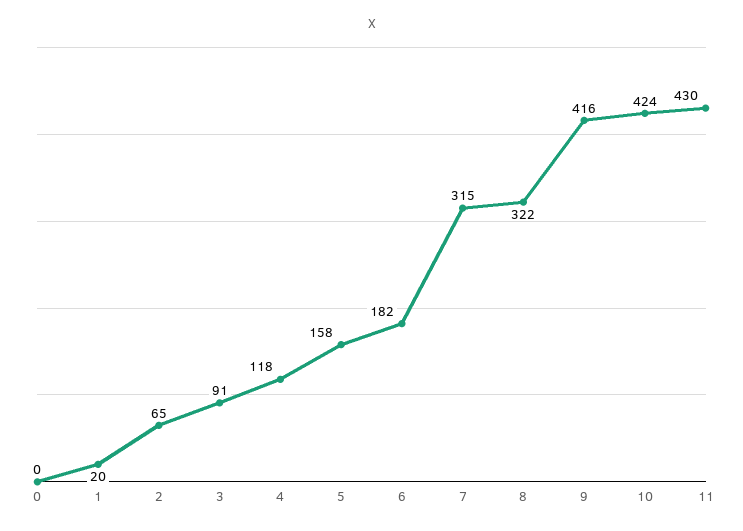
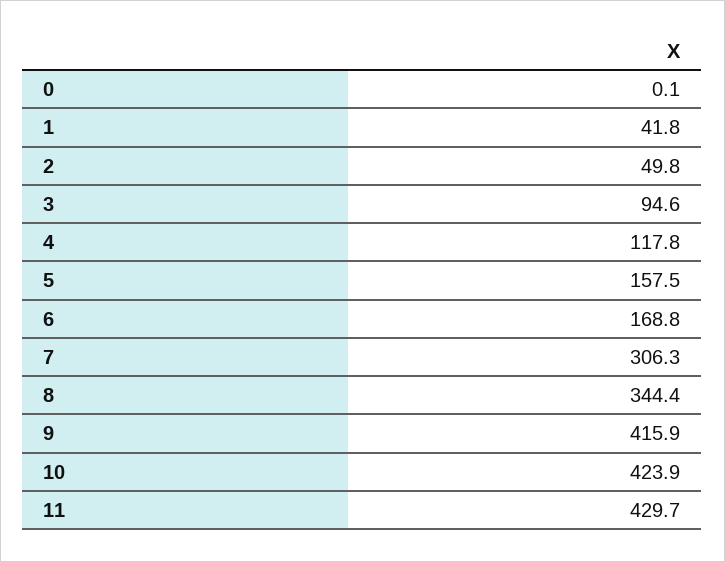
1: 20 -> 41.8
2: 65 -> 49.8
3: 91 -> 94.6
6: 182 -> 168.8
7: 315 -> 306.3
8: 322 -> 344.4

